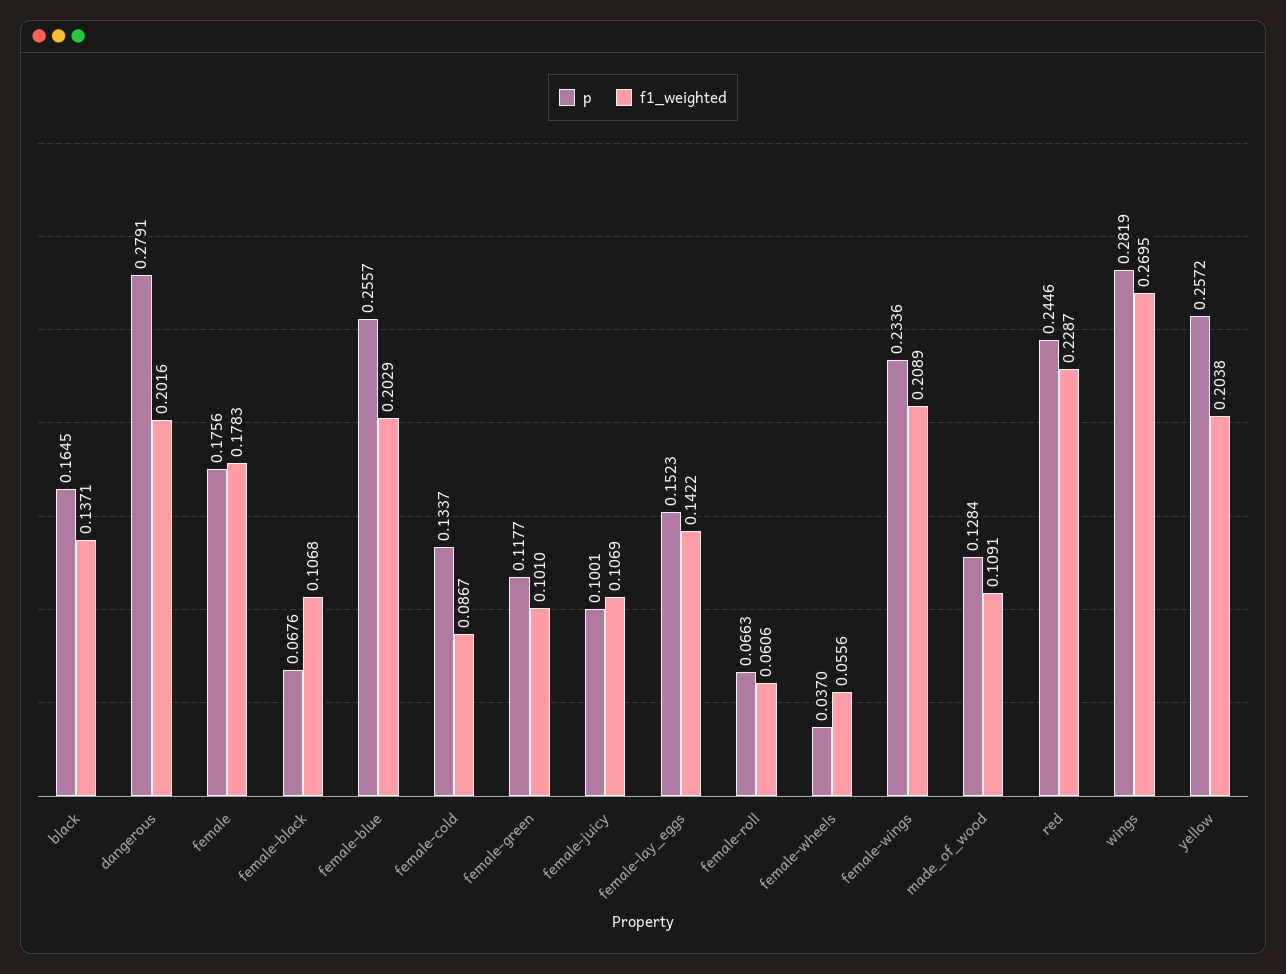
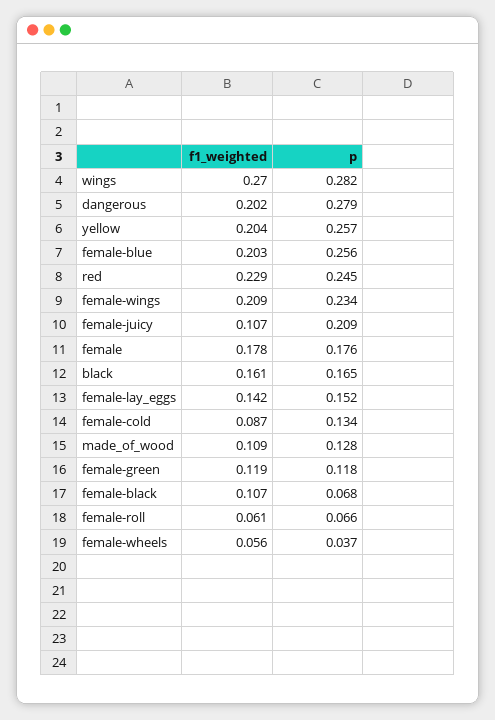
f1_weighted, black: 0.1371 -> 0.161
f1_weighted, female-green: 0.101 -> 0.119
p, female-juicy: 0.1001 -> 0.209

